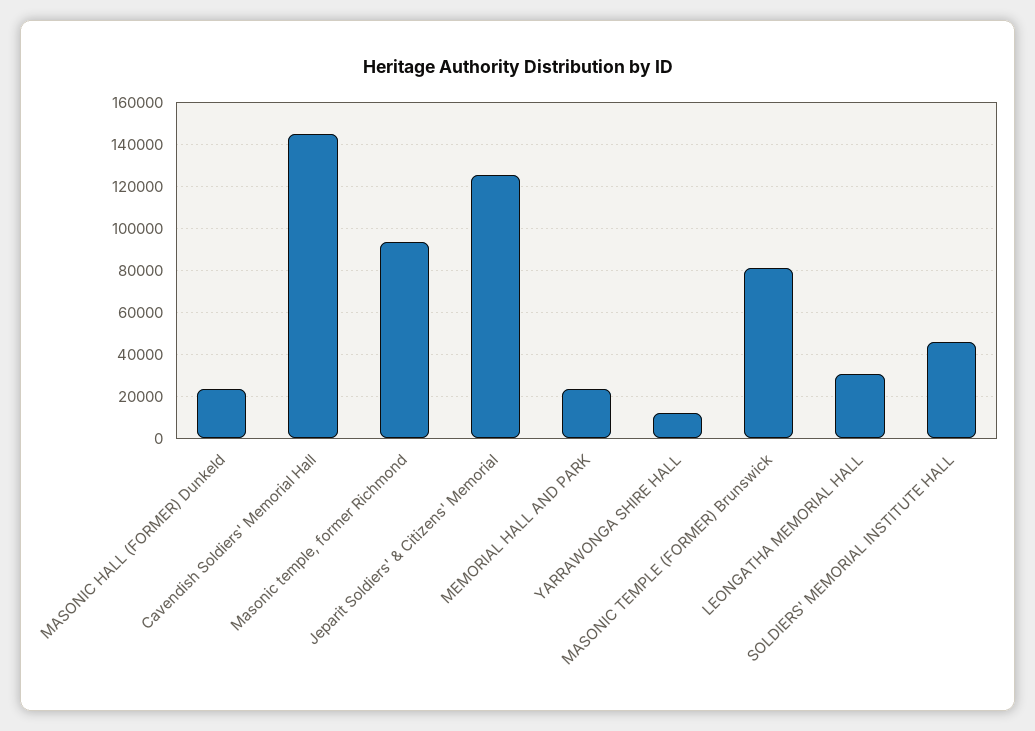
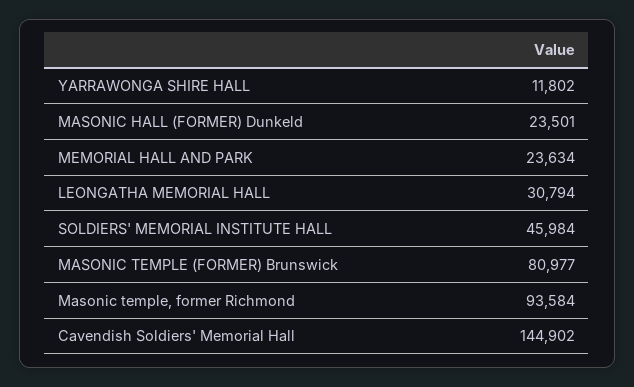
Jeparit Soldiers' & Citizens' Memorial: 125000 -> none

